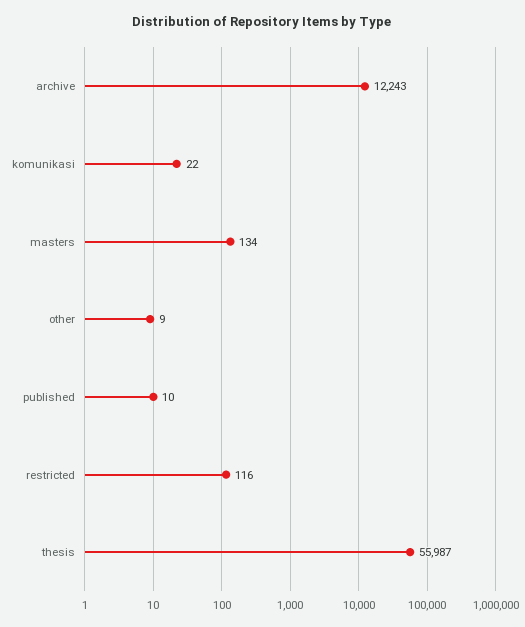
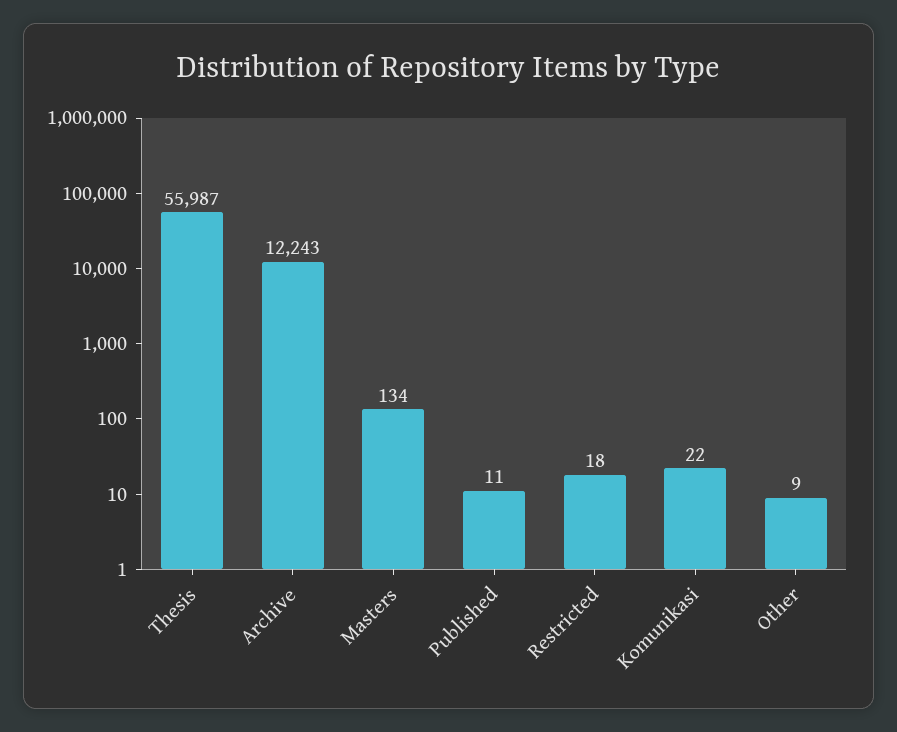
published: 10 -> 11
restricted: 116 -> 18

